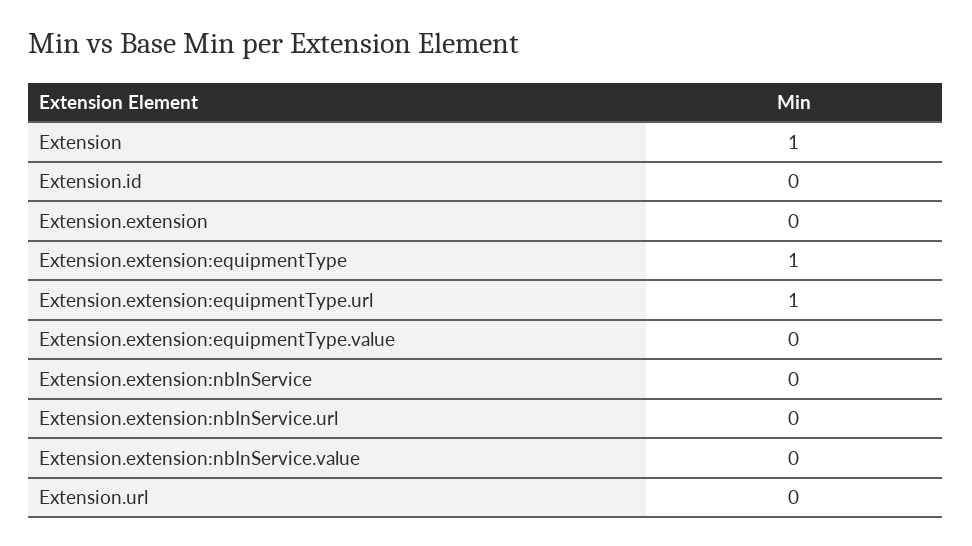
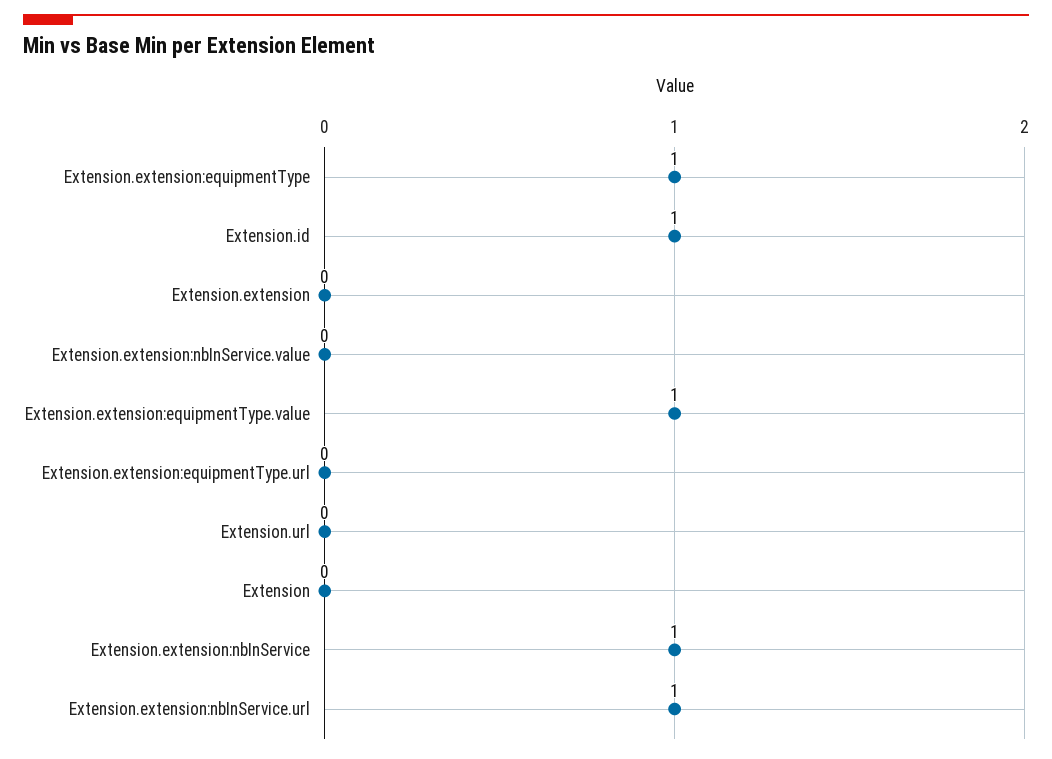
Extension: 1 -> 0
Extension.id: 0 -> 1
Extension.extension:equipmentType.url: 1 -> 0
Extension.extension:equipmentType.value: 0 -> 1
Extension.extension:nbInService: 0 -> 1
Extension.extension:nbInService.url: 0 -> 1

